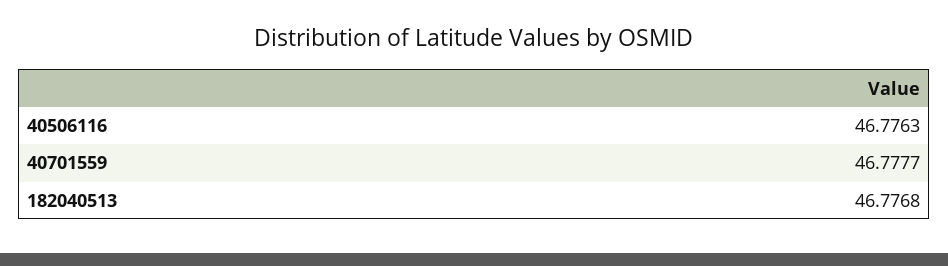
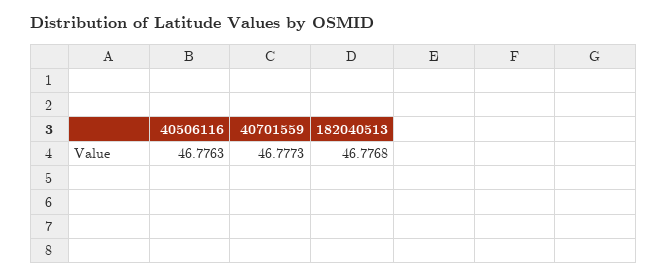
40701559: 46.7777 -> 46.7773

